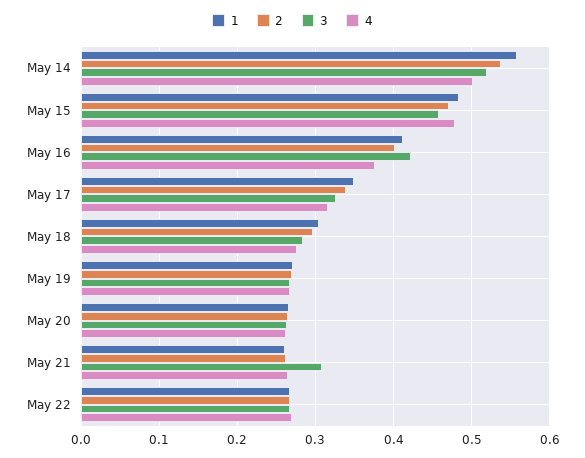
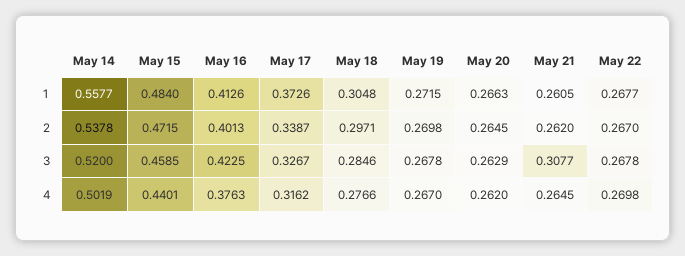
4, May 15: 0.48 -> 0.4401
1, May 17: 0.35 -> 0.3726

